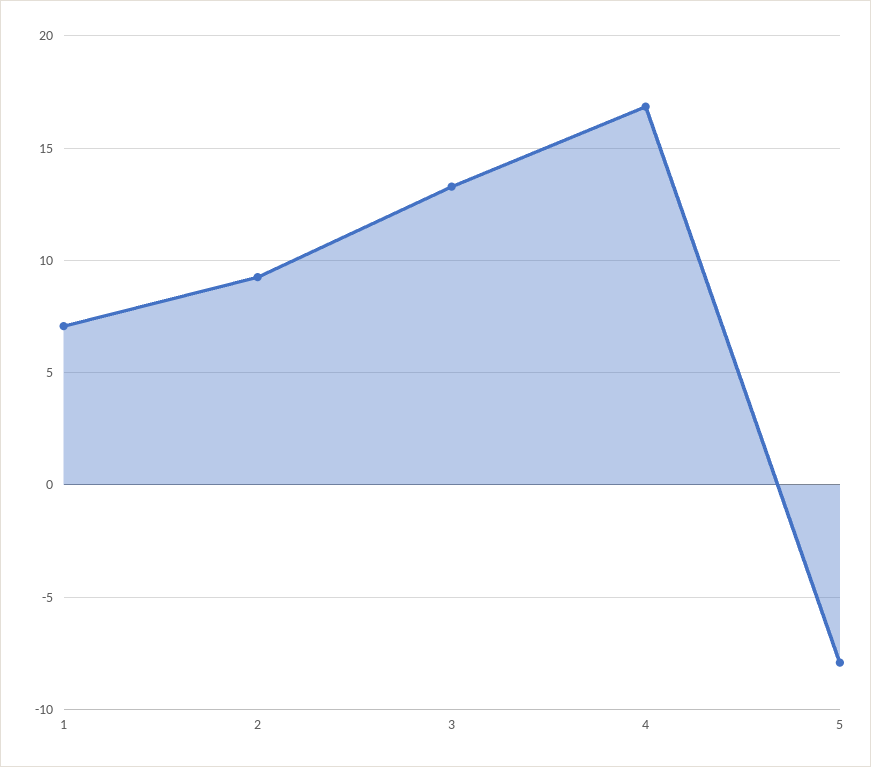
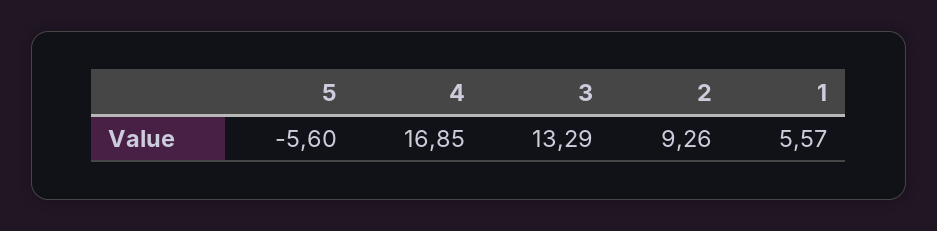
1: 7 -> 5.57
5: -8 -> -5.6

